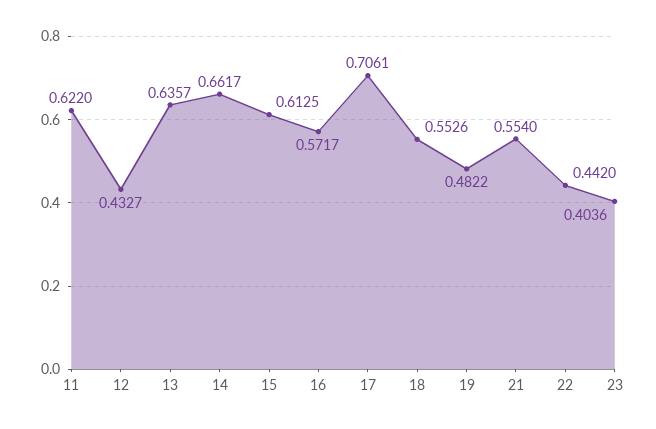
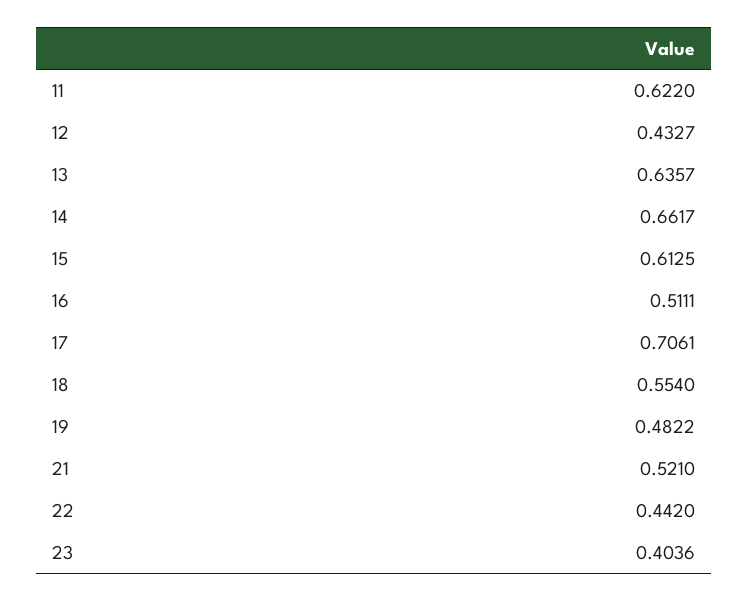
16: 0.5717 -> 0.5111
18: 0.5526 -> 0.554
21: 0.554 -> 0.521

